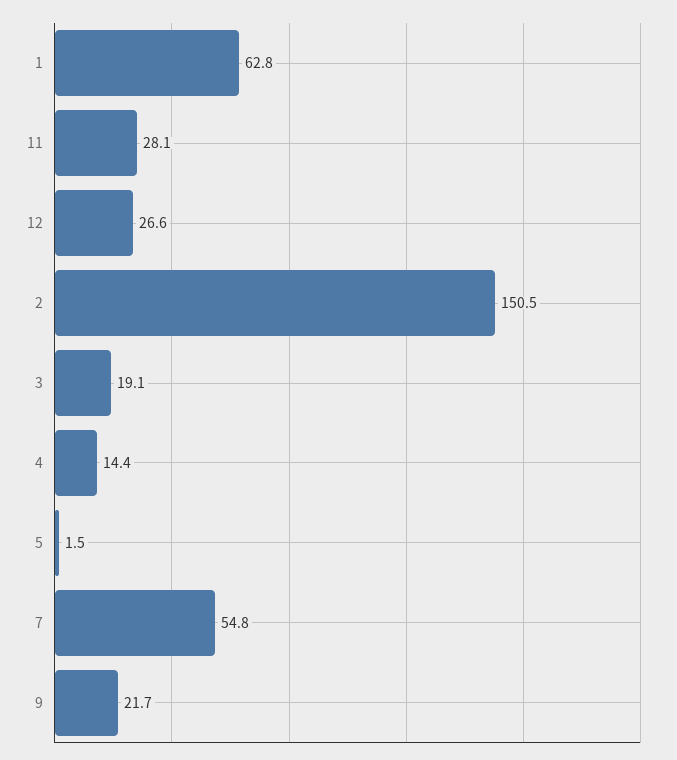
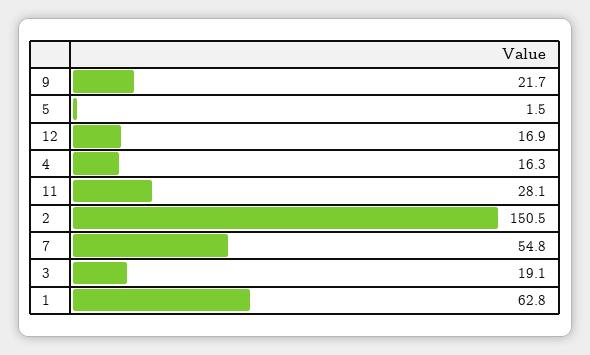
12: 26.6 -> 16.9
4: 14.4 -> 16.3

